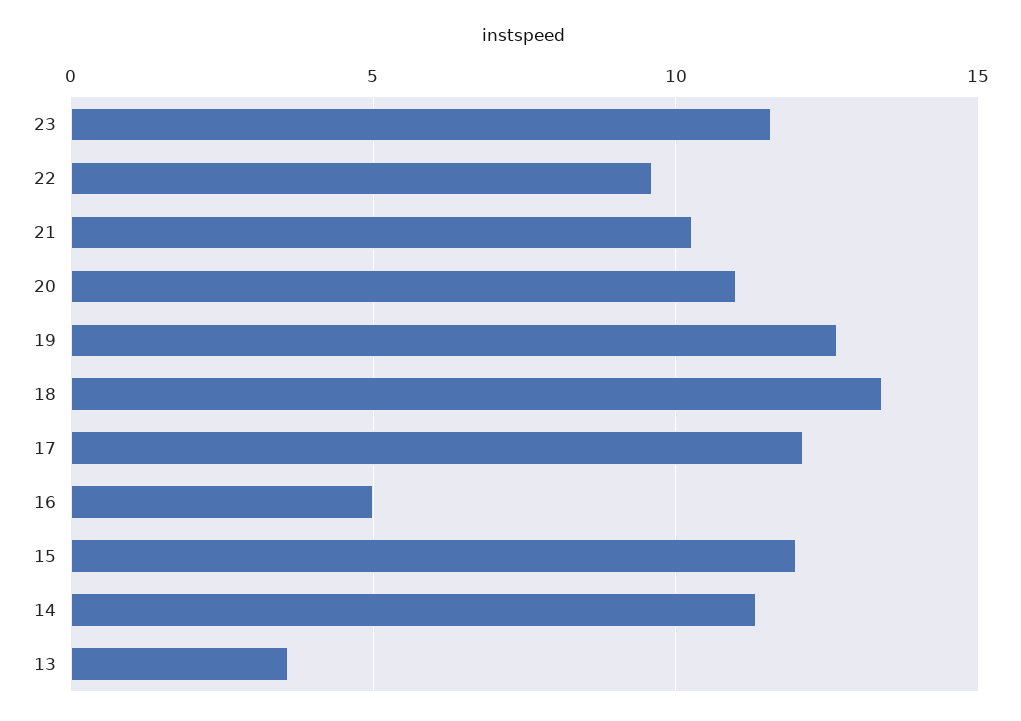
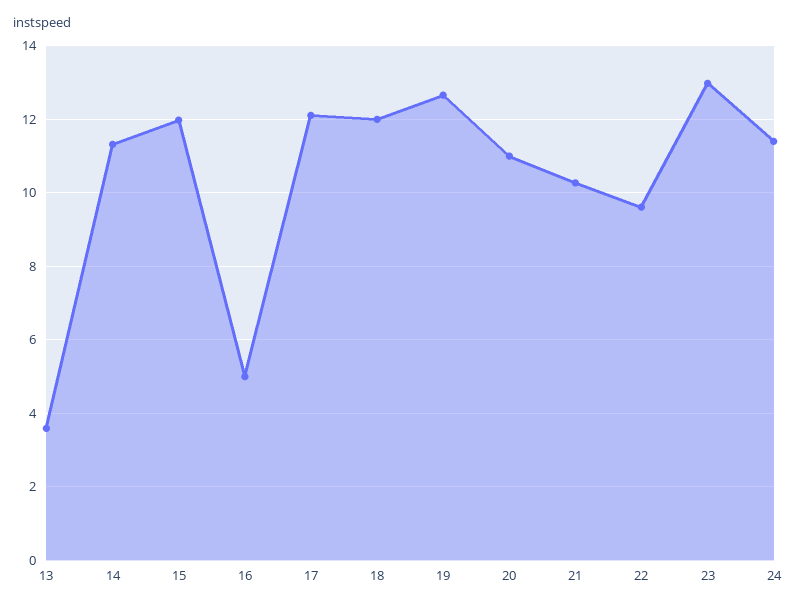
23: 11.5 -> 13
18: 13.5 -> 12
24: none -> 11.4

